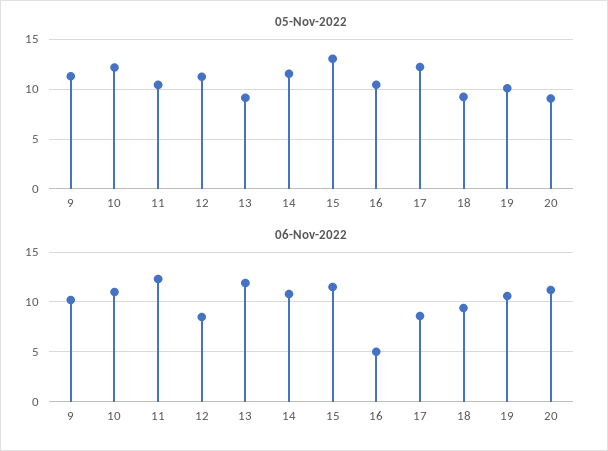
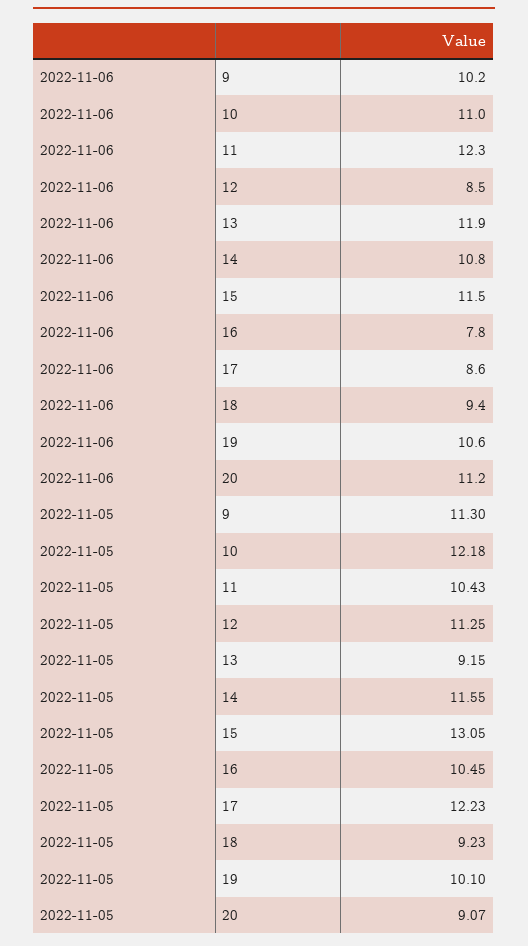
06-Nov-2022, 16: 5 -> 7.8

